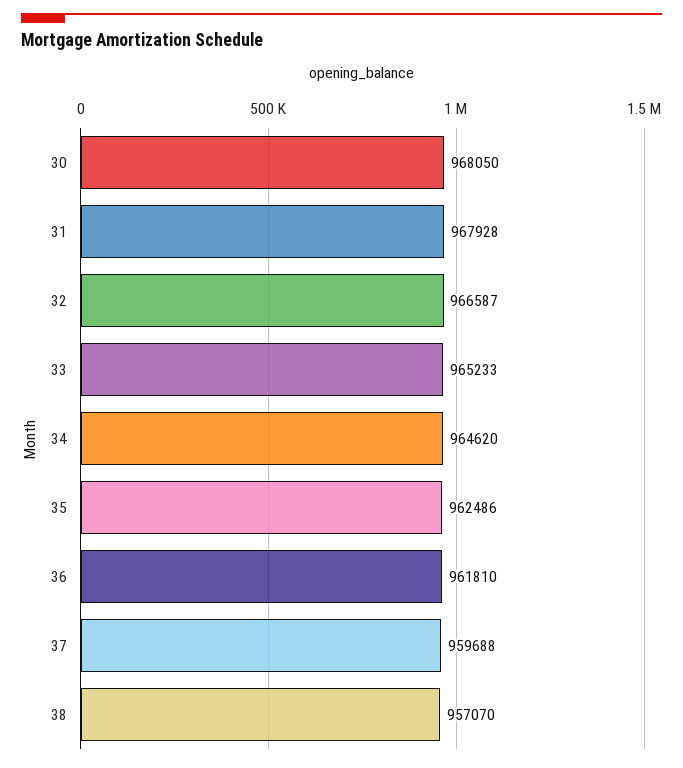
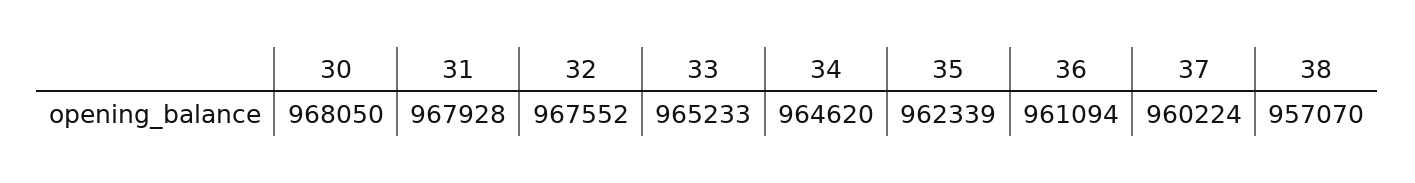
32: 966587 -> 967552
35: 962486 -> 962339
36: 961810 -> 961094
37: 959688 -> 960224

